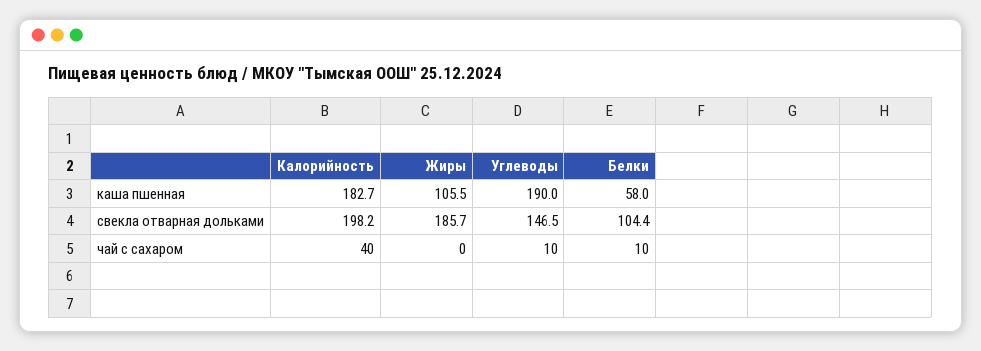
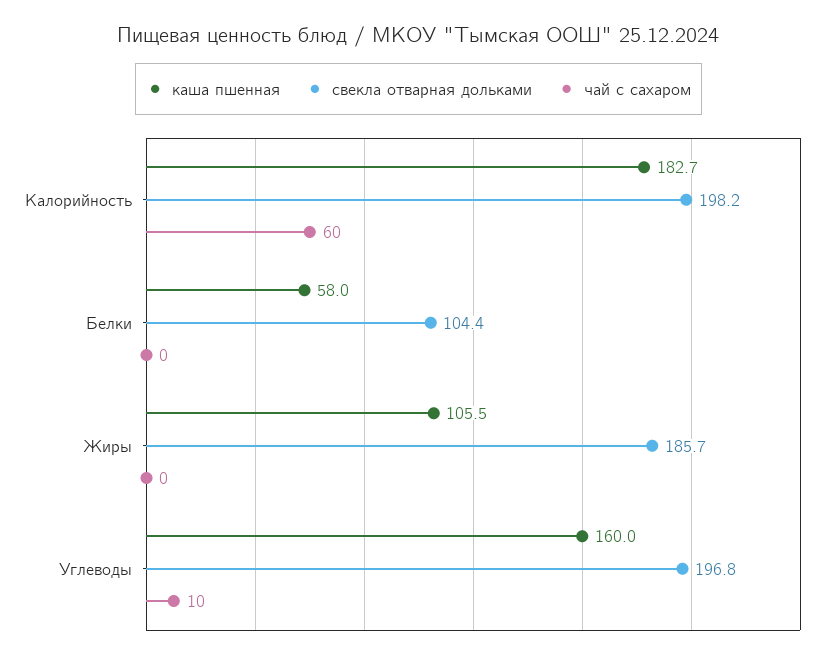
каша пшенная, Углеводы: 190 -> 160
свекла отварная дольками, Углеводы: 146.5 -> 196.8
чай с сахаром, Калорийность: 40 -> 60
чай с сахаром, Белки: 10 -> 0

